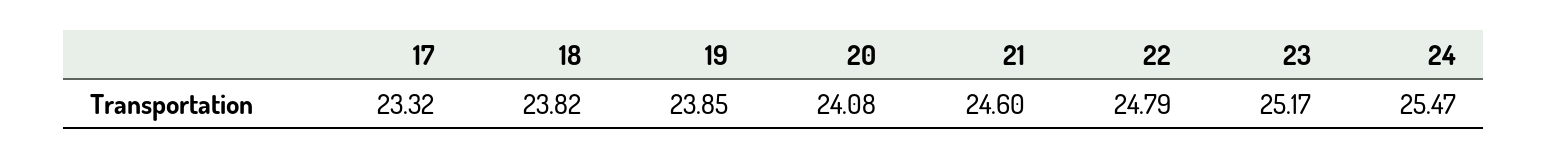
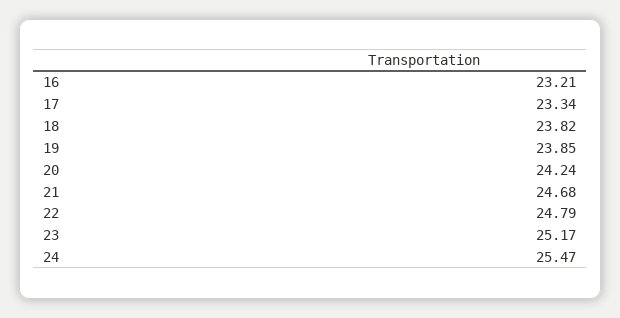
17: 23.32 -> 23.34
20: 24.08 -> 24.24
21: 24.6 -> 24.68
16: none -> 23.21

